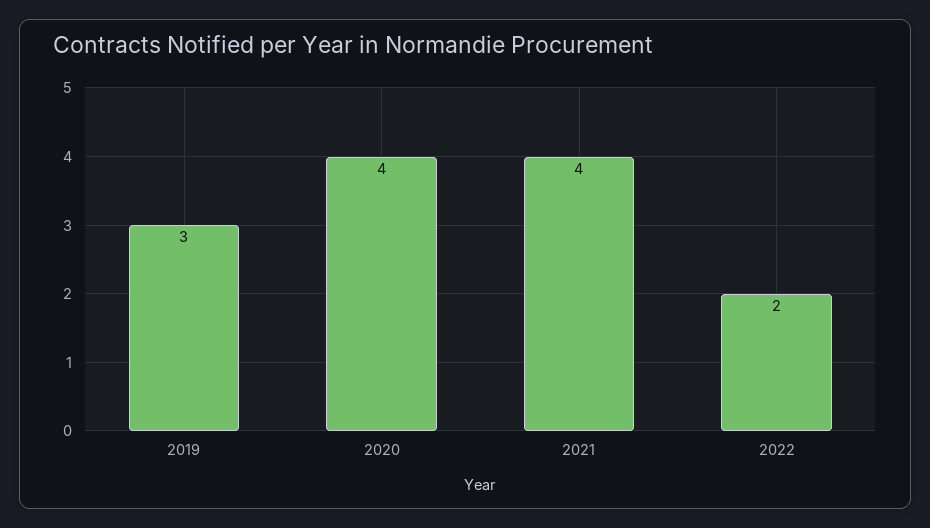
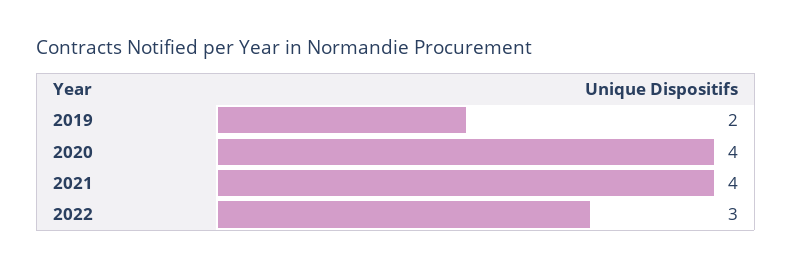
2019: 3 -> 2
2022: 2 -> 3

